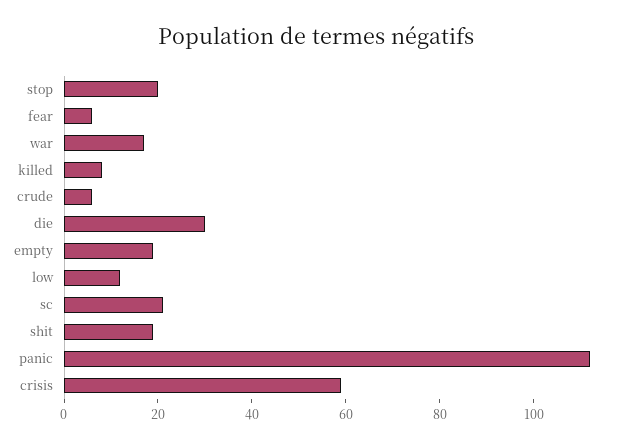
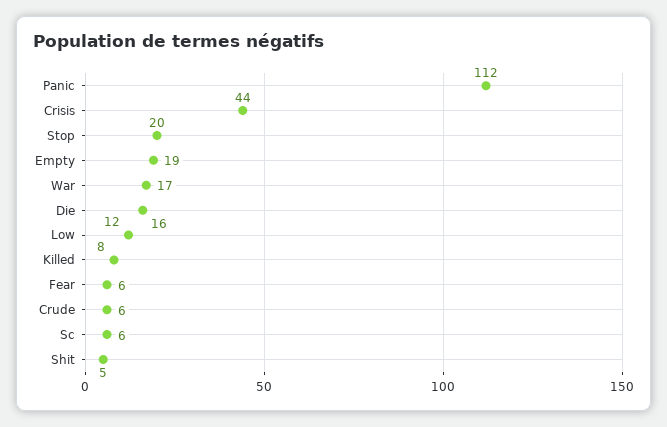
die: 30 -> 16
sc: 20 -> 6
shit: 20 -> 5
crisis: 60 -> 44

